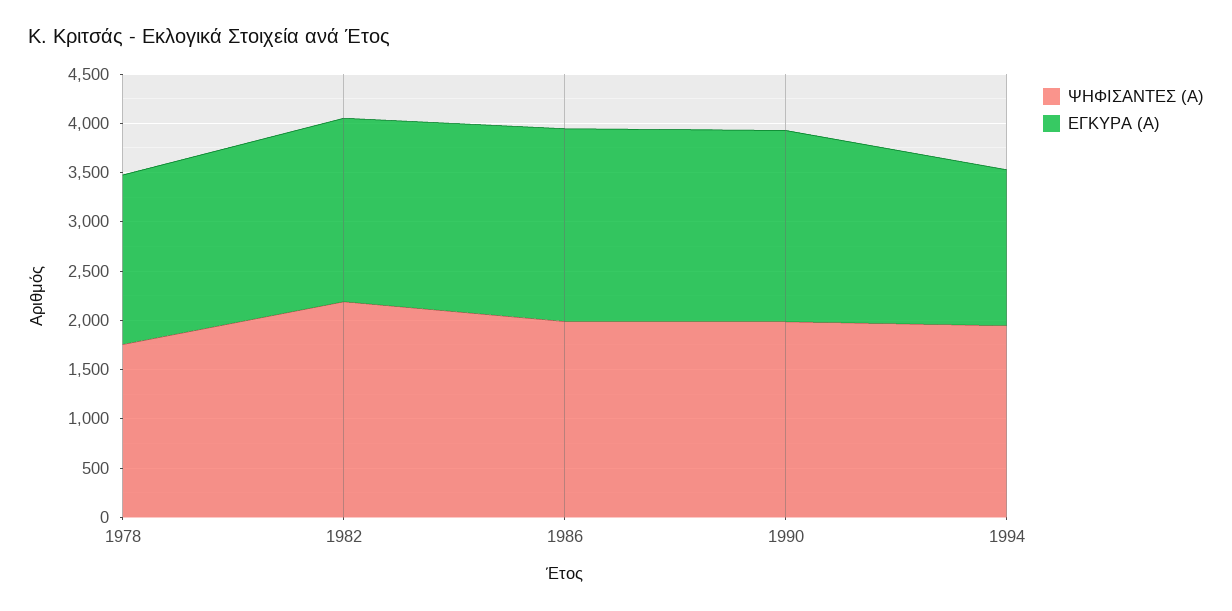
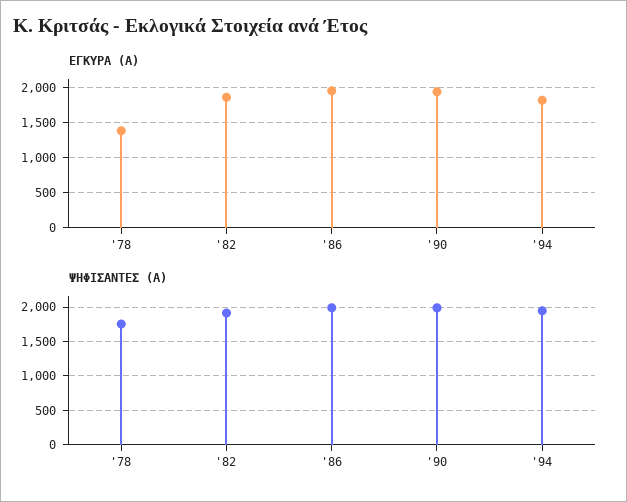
ΕΓΚΥΡΑ (Α), 1978: 1700 -> 1400
ΨΗΦΙΣΑΝΤΕΣ (Α), 1982: 2200 -> 1900
ΕΓΚΥΡΑ (Α), 1994: 1600 -> 1800

